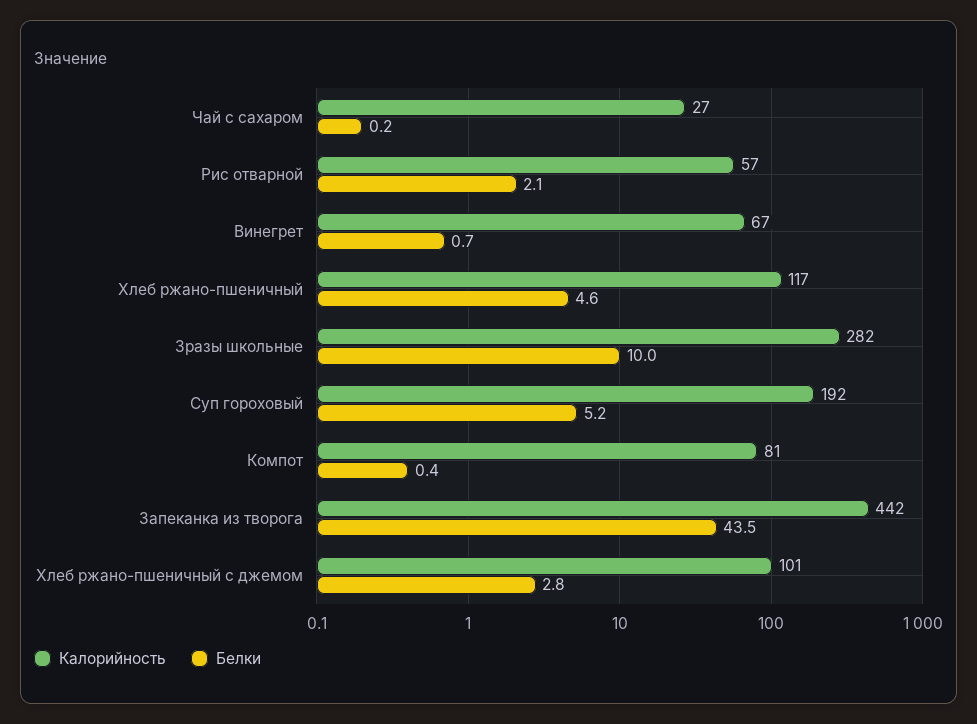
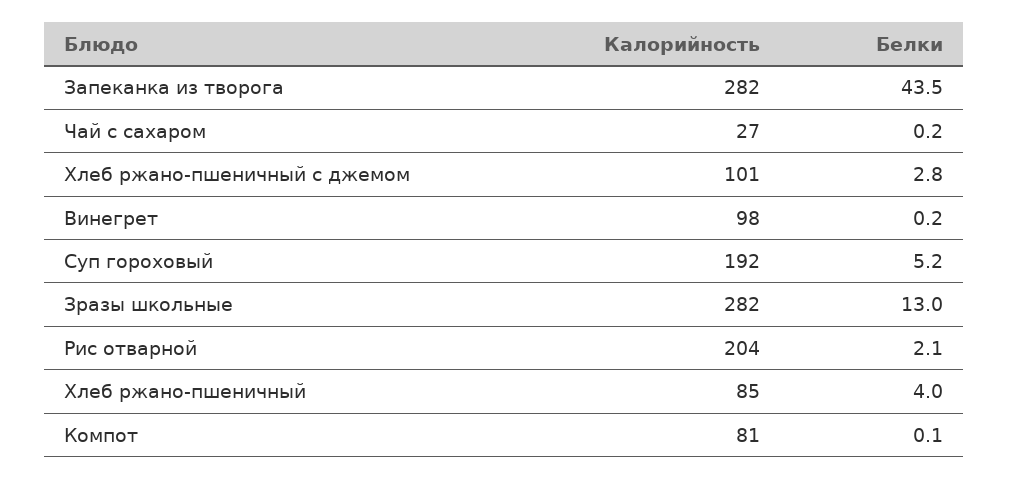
Калорийность, Рис отварной: 57 -> 204
Калорийность, Винегрет: 67 -> 98
Белки, Винегрет: 0.7 -> 0.2
Калорийность, Хлеб ржано-пшеничный: 117 -> 85
Белки, Хлеб ржано-пшеничный: 4.6 -> 4
Белки, Зразы школьные: 10 -> 13
Белки, Компот: 0.4 -> 0.1
Калорийность, Запеканка из творога: 442 -> 282

